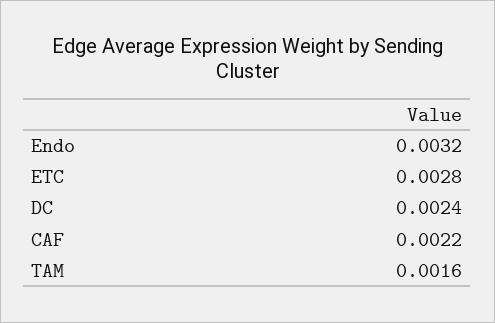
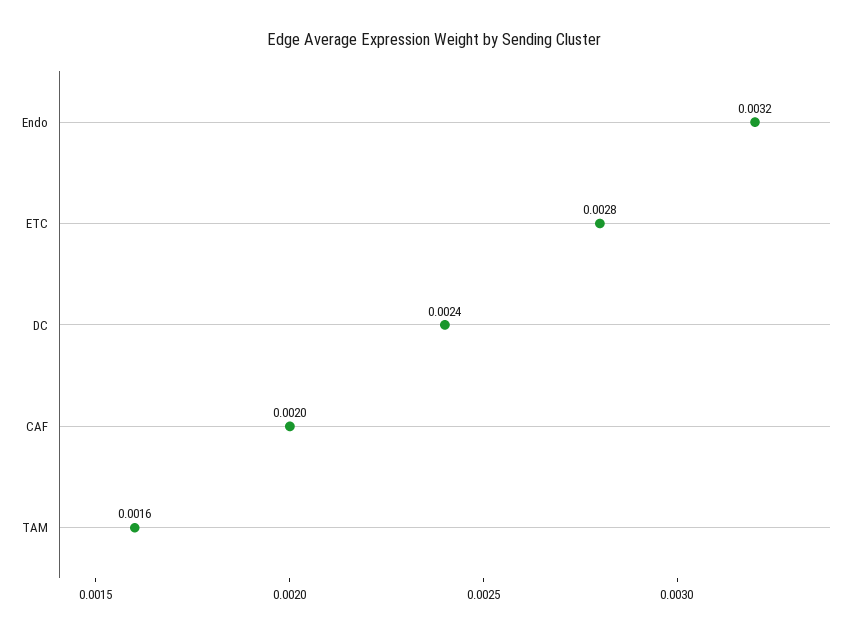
CAF: 0.0022 -> 0.002

